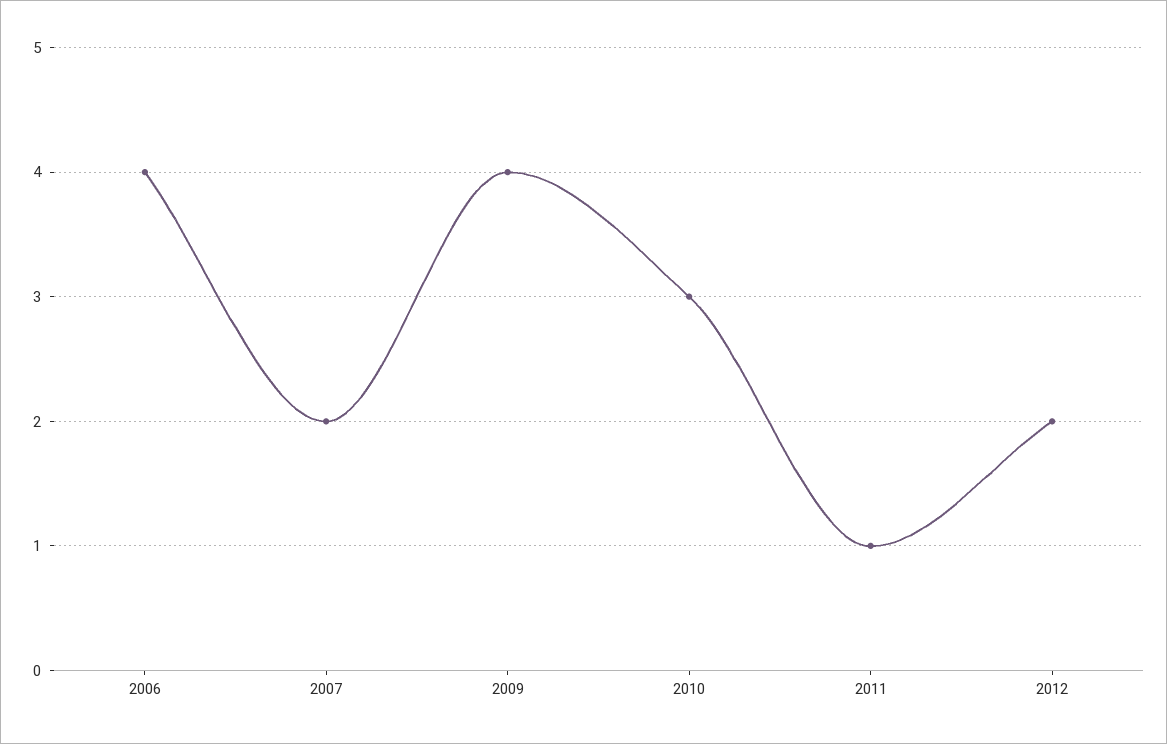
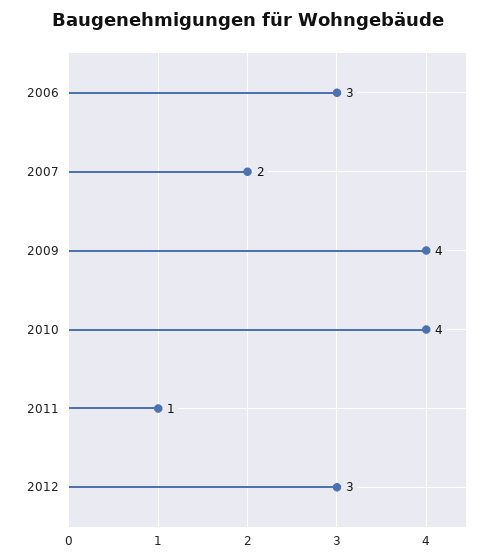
2006: 4 -> 3
2010: 3 -> 4
2012: 2 -> 3

